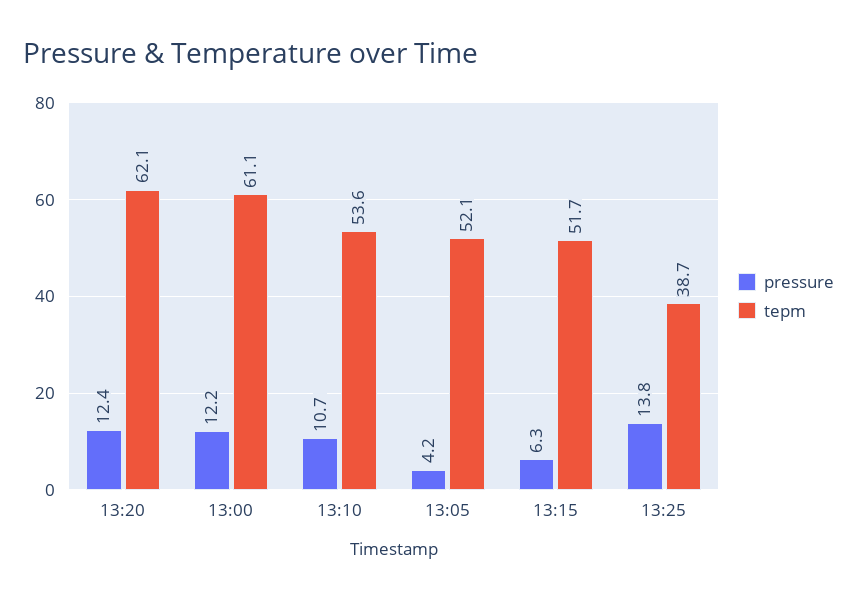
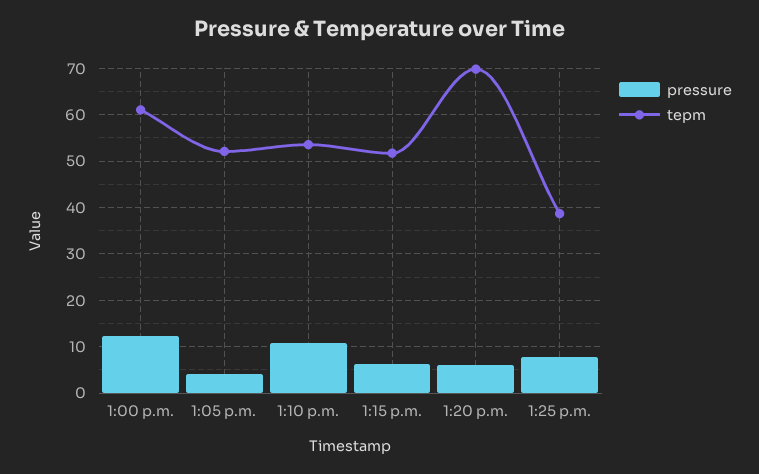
pressure, 13:20: 12.4 -> 6
tepm, 13:20: 62.1 -> 70
pressure, 13:25: 13.8 -> 8

